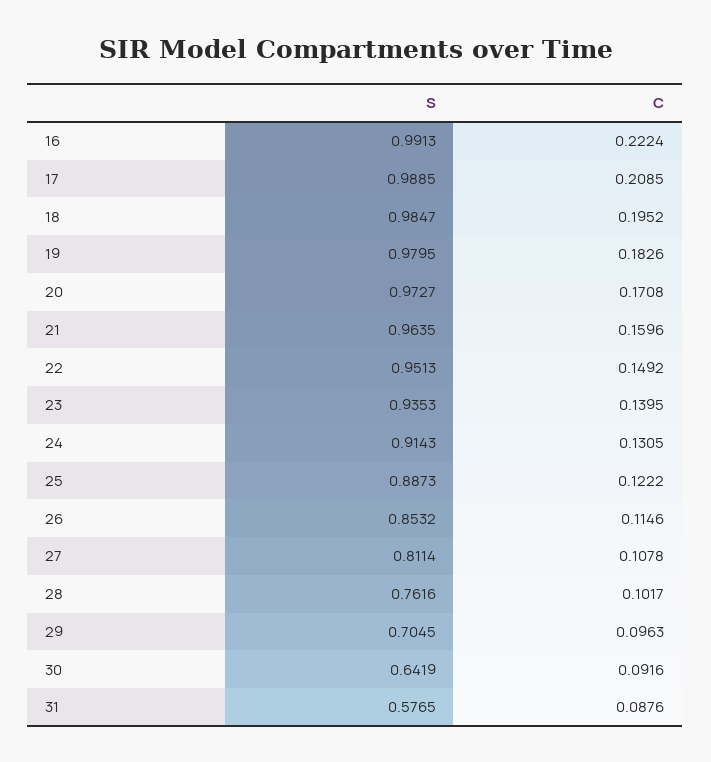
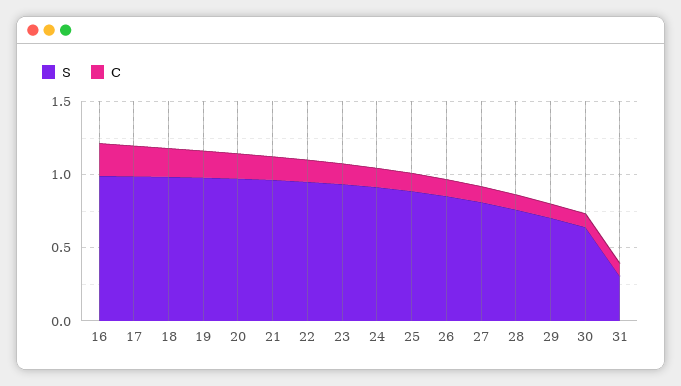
S, 31: 0.5765 -> 0.3

